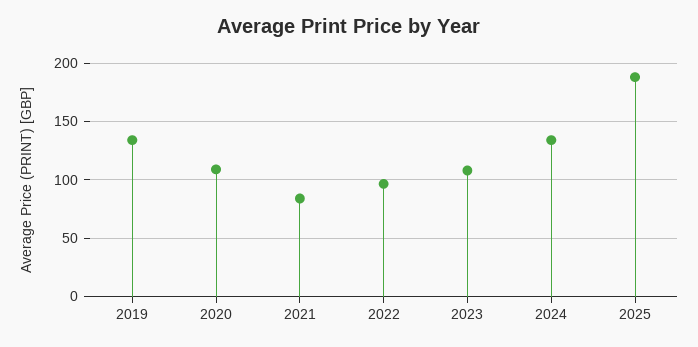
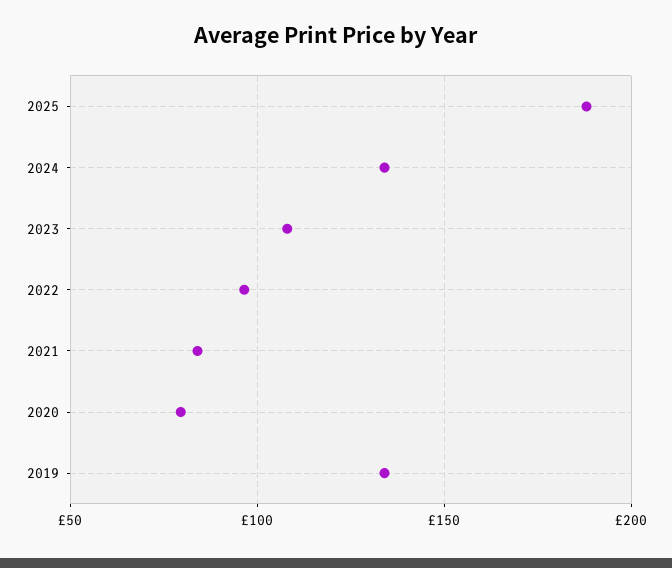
2020: 110 -> 80

